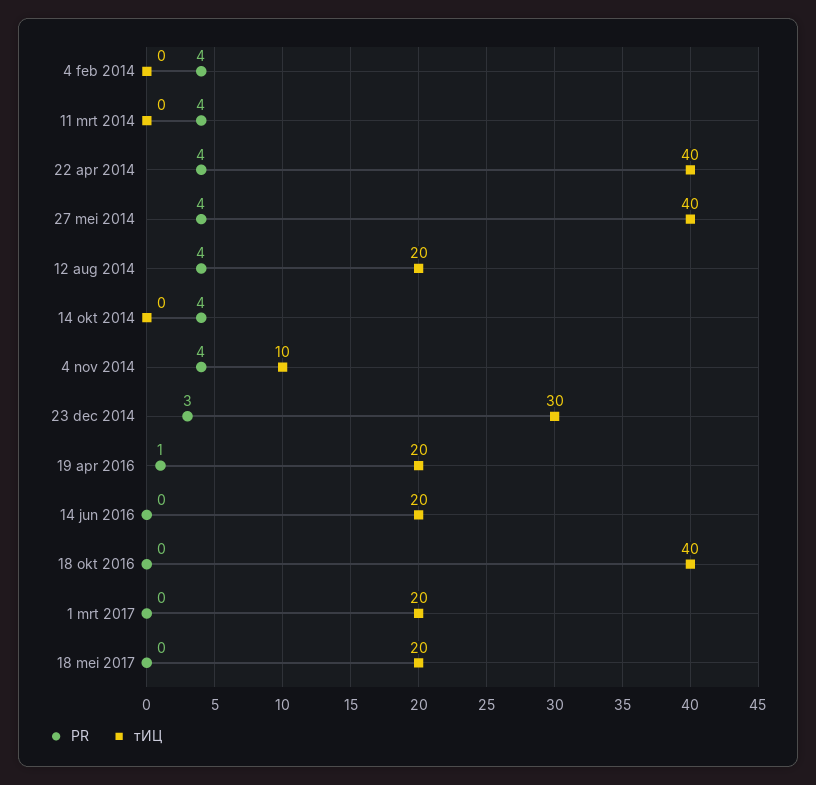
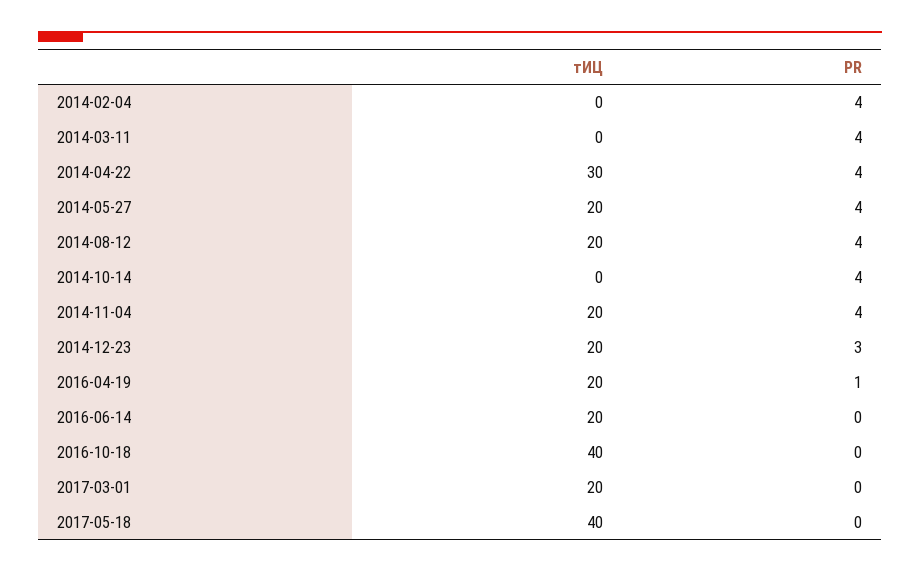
тИЦ, 22 apr 2014: 40 -> 30
тИЦ, 27 mei 2014: 40 -> 20
тИЦ, 4 nov 2014: 10 -> 20
тИЦ, 23 dec 2014: 30 -> 20
тИЦ, 18 mei 2017: 20 -> 40

